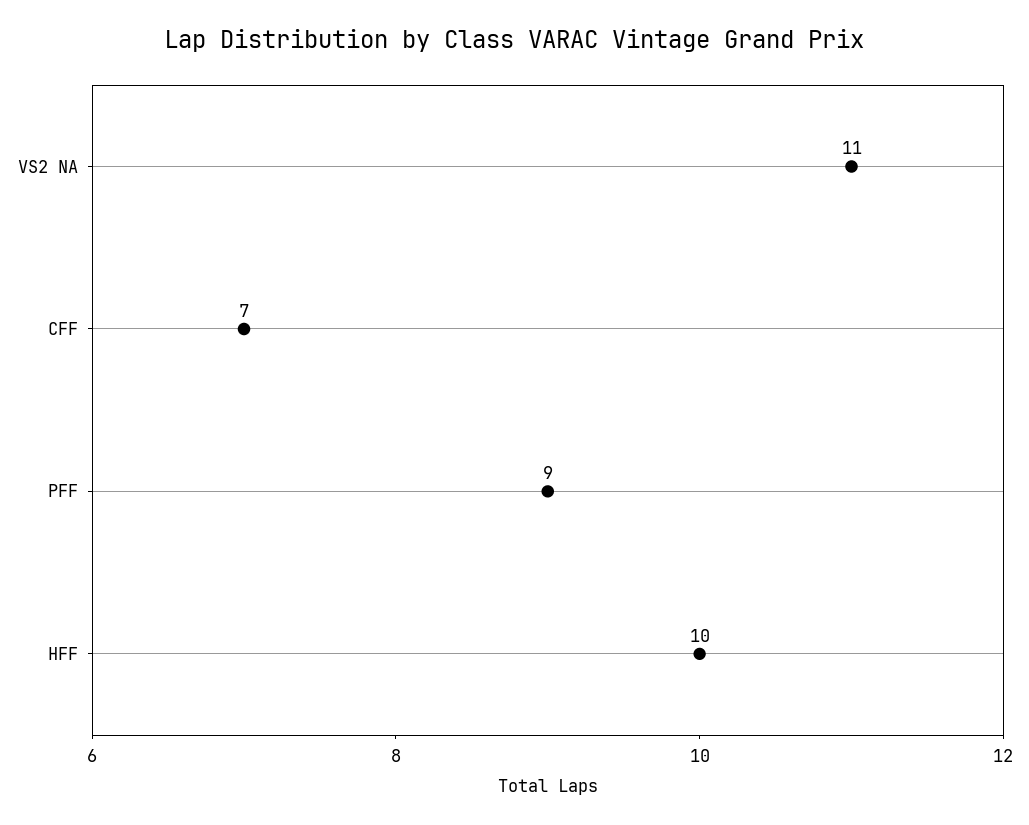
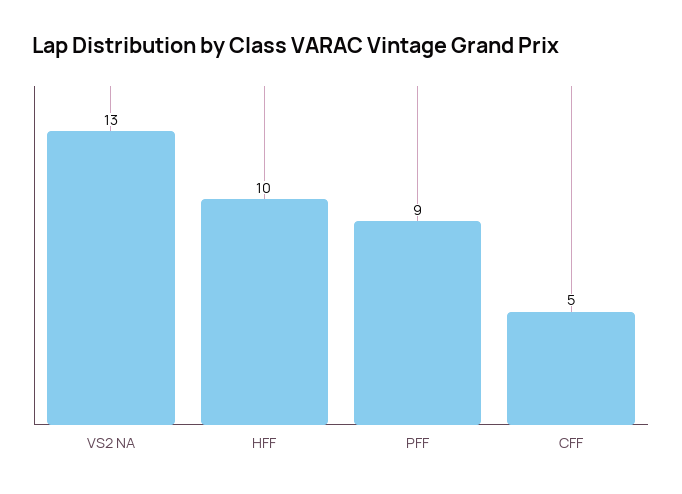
VS2 NA: 11 -> 13
CFF: 7 -> 5

